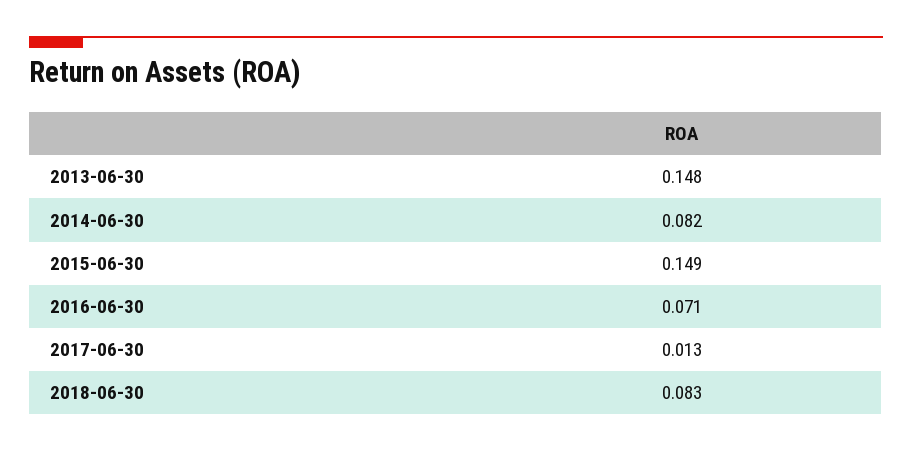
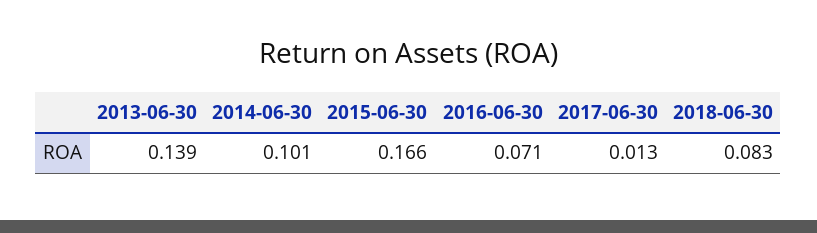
2013-06-30: 0.148 -> 0.139
2014-06-30: 0.082 -> 0.101
2015-06-30: 0.149 -> 0.166

